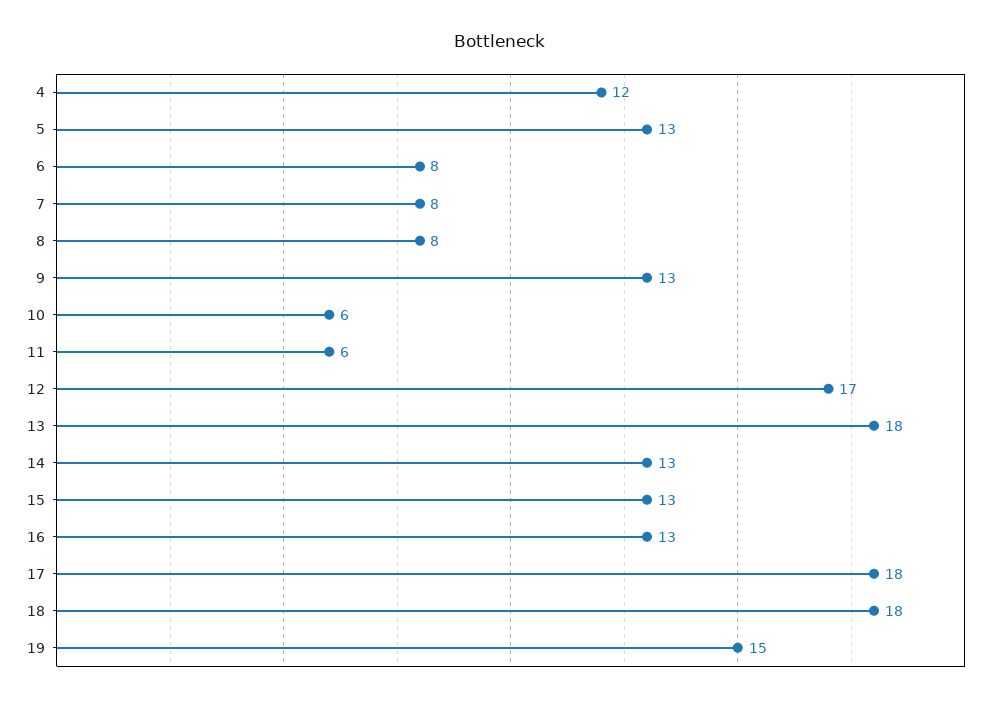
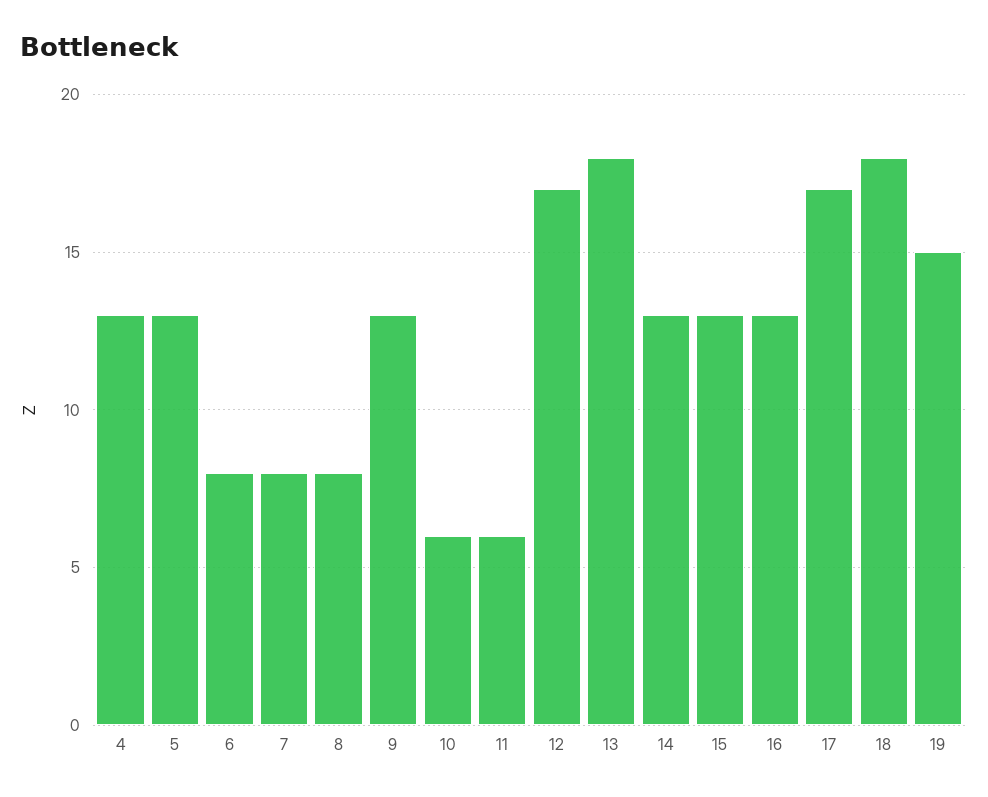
4: 12 -> 13
17: 18 -> 17

